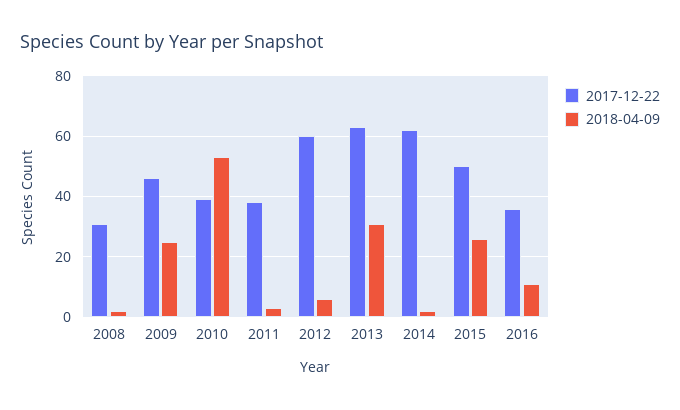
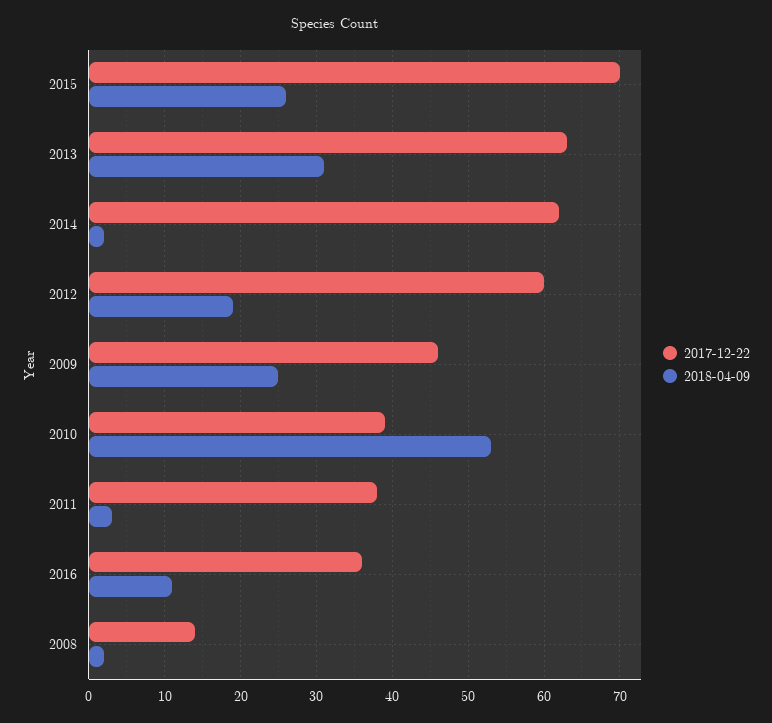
2017-12-22, 2008: 30 -> 14
2018-04-09, 2012: 5 -> 19
2017-12-22, 2015: 50 -> 70

